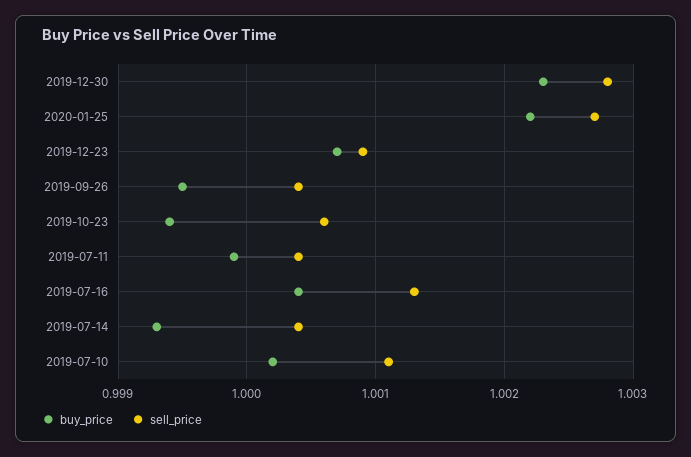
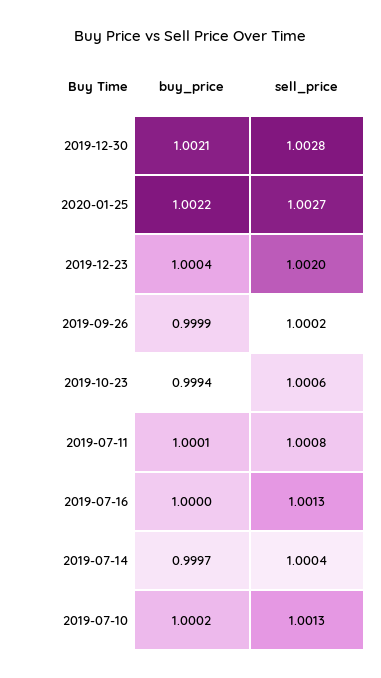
buy_price, 2019-12-30: 1.0023 -> 1.0021
buy_price, 2019-12-23: 1.0007 -> 1.0004
sell_price, 2019-12-23: 1.0009 -> 1.002
buy_price, 2019-09-26: 0.9995 -> 0.9999
sell_price, 2019-09-26: 1.0004 -> 1.0002
buy_price, 2019-07-11: 0.9999 -> 1.0001
sell_price, 2019-07-11: 1.0004 -> 1.0008
buy_price, 2019-07-16: 1.0004 -> 1
buy_price, 2019-07-14: 0.9993 -> 0.9997
sell_price, 2019-07-10: 1.0011 -> 1.0013

